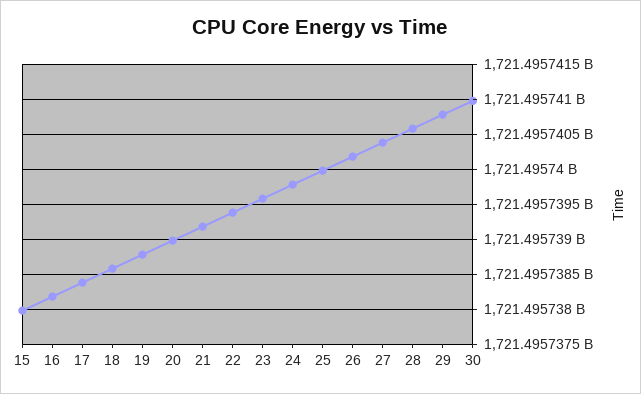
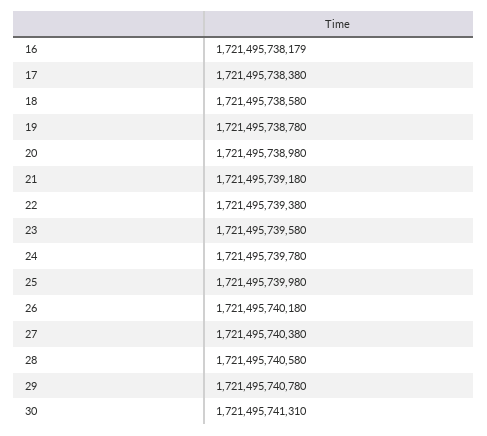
15: 1721495738000 -> none
30: 1721495741000 -> 1721495741310

